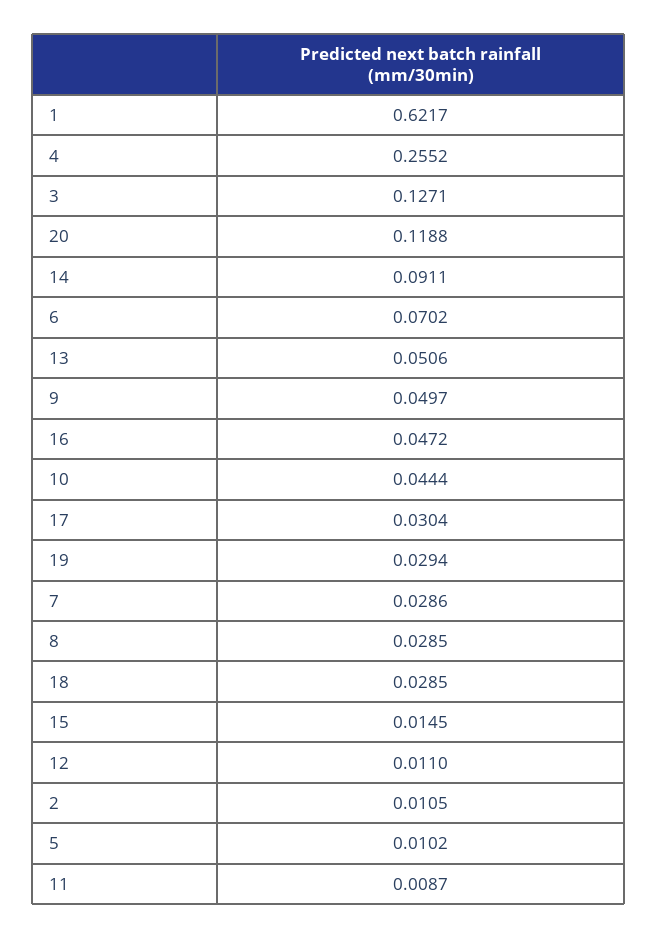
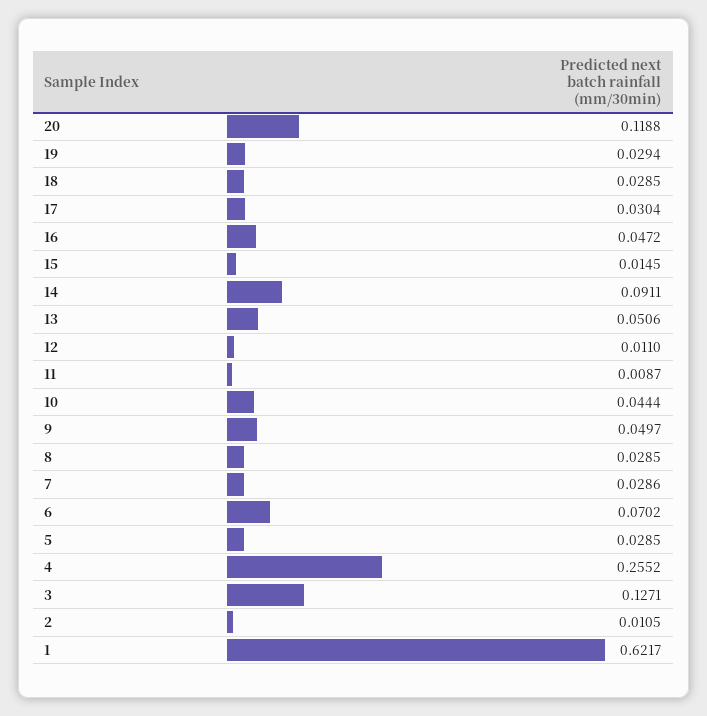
5: 0.0102 -> 0.0285

